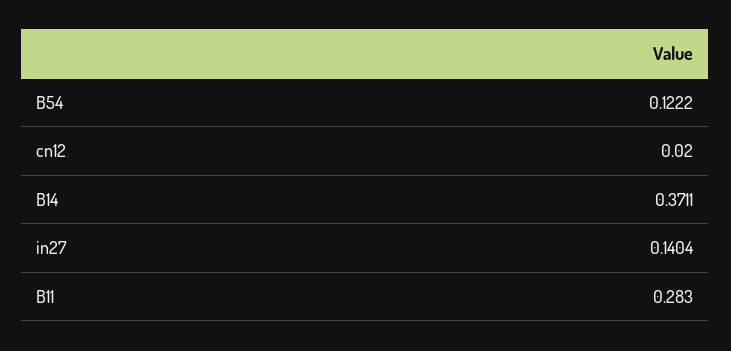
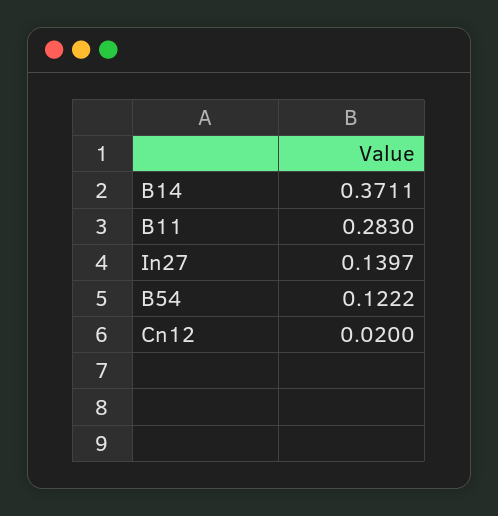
in27: 0.1404 -> 0.1397

